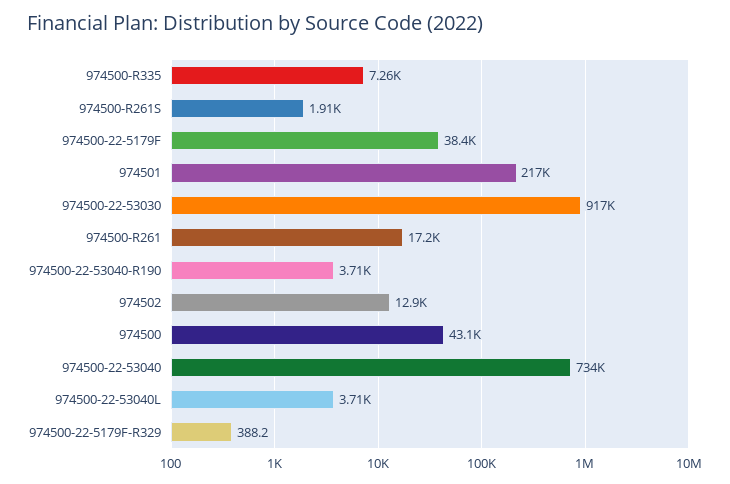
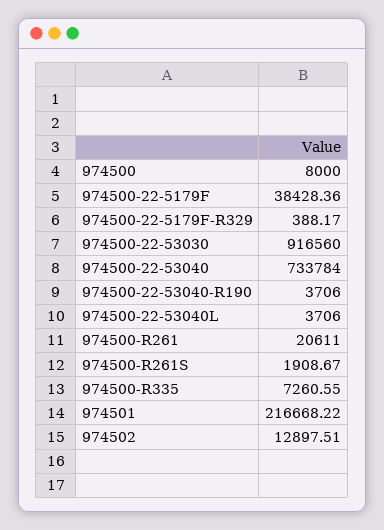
974500-R261: 17200 -> 20611
974500: 43100 -> 8000

